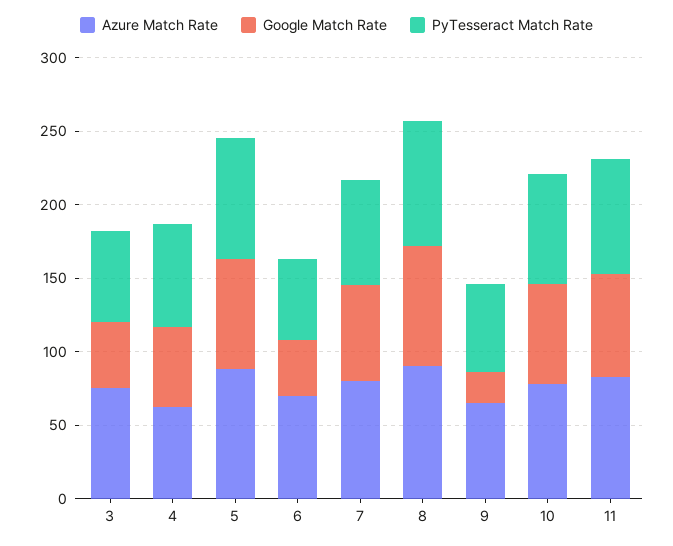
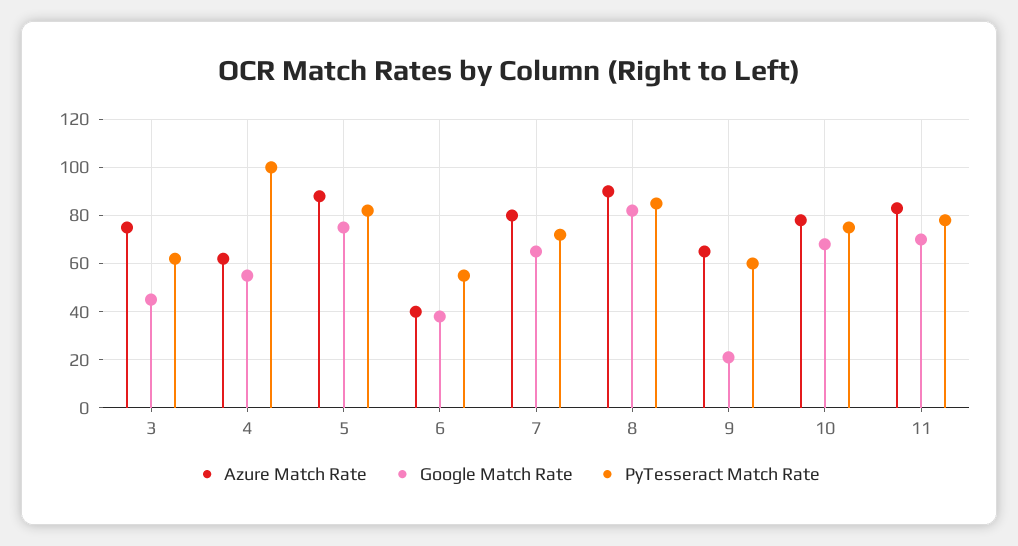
PyTesseract Match Rate, 4: 70 -> 100
Azure Match Rate, 6: 70 -> 40

